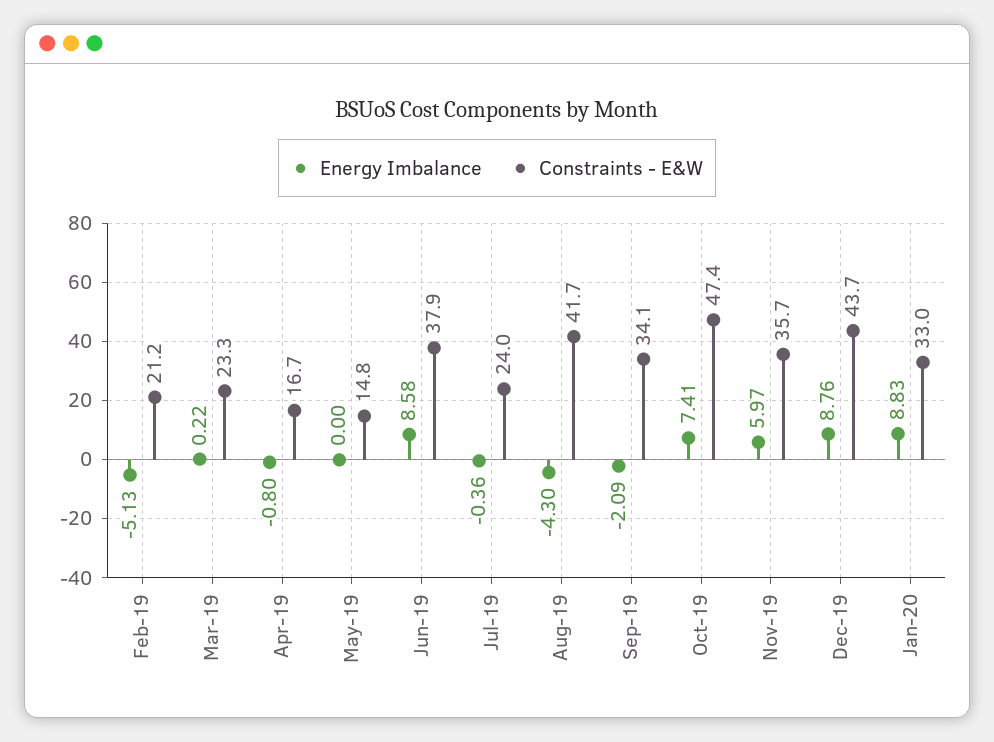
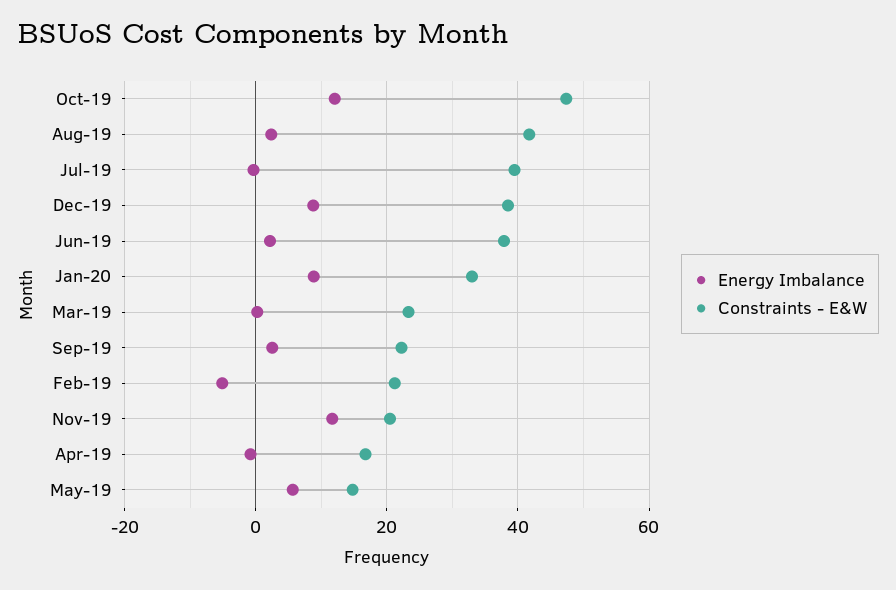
Energy Imbalance, May-19: 0 -> 6
Energy Imbalance, Jun-19: 8.58 -> 2
Constraints - E&W, Jul-19: 24 -> 40
Energy Imbalance, Aug-19: -4.3 -> 2
Energy Imbalance, Sep-19: -2.09 -> 2
Constraints - E&W, Sep-19: 34.1 -> 22
Energy Imbalance, Oct-19: 7.41 -> 12
Energy Imbalance, Nov-19: 5.97 -> 12
Constraints - E&W, Nov-19: 35.7 -> 20
Constraints - E&W, Dec-19: 43.7 -> 38

